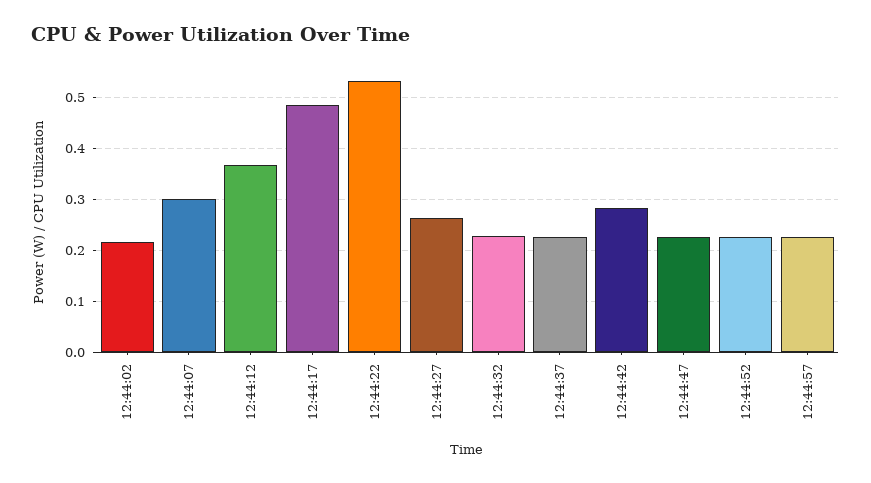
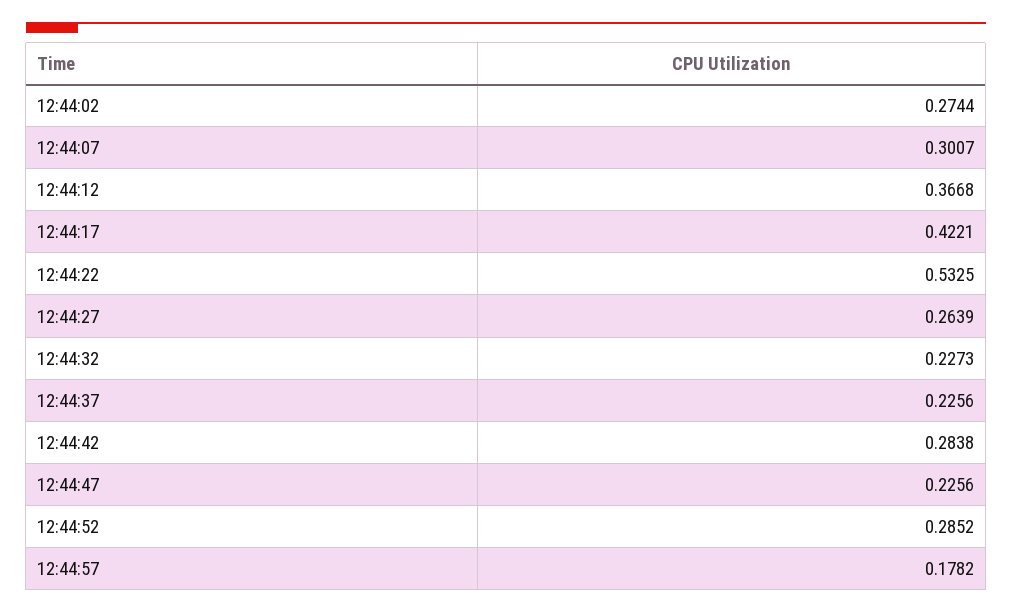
12:44:02: 0.22 -> 0.2744
12:44:17: 0.48 -> 0.4221
12:44:52: 0.22 -> 0.2852
12:44:57: 0.22 -> 0.1782

